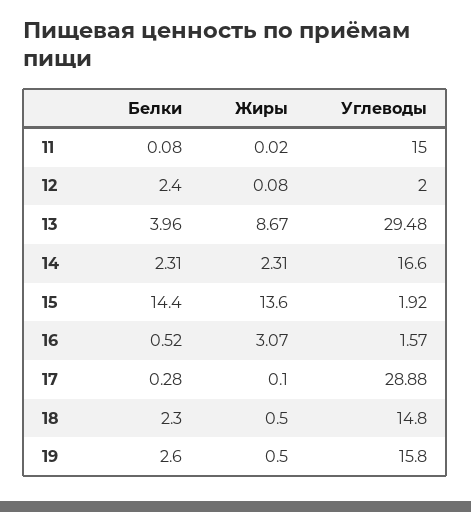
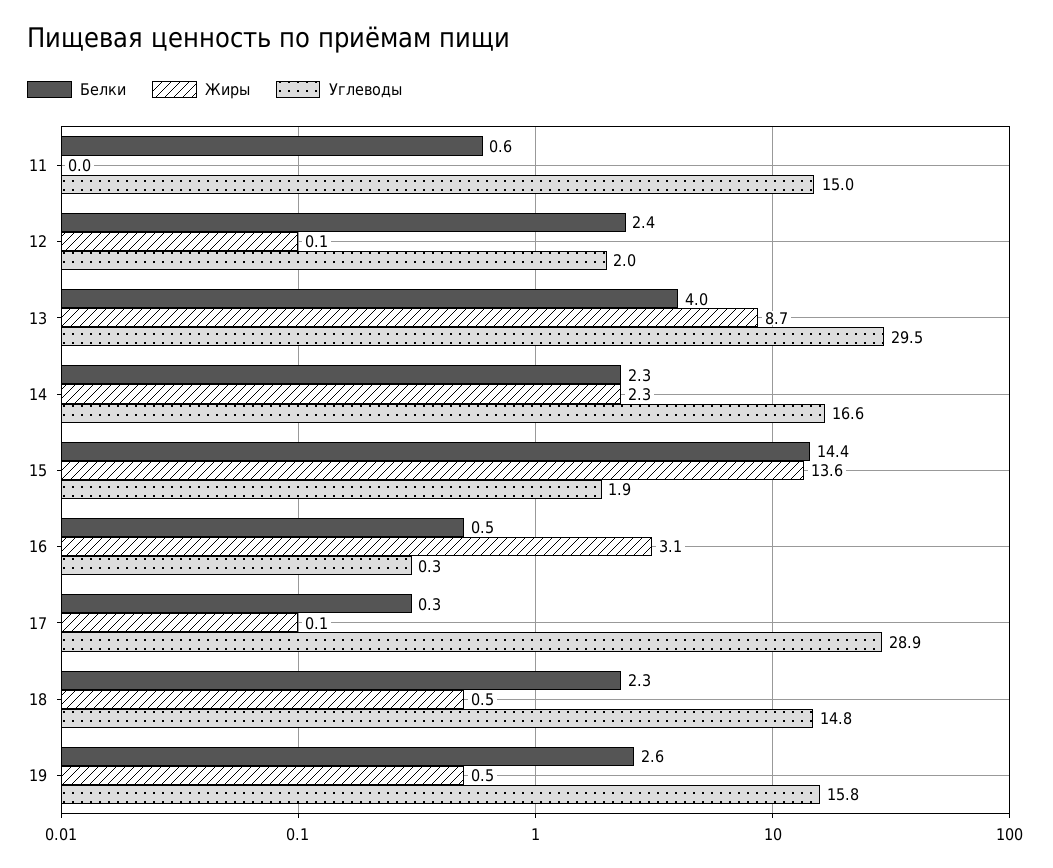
Белки, 11: 0.08 -> 0.6
Углеводы, 16: 1.57 -> 0.3

